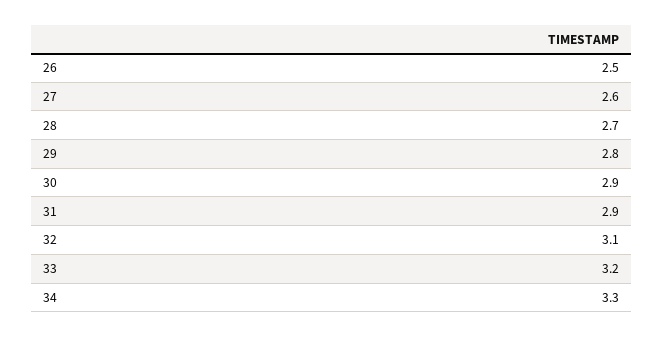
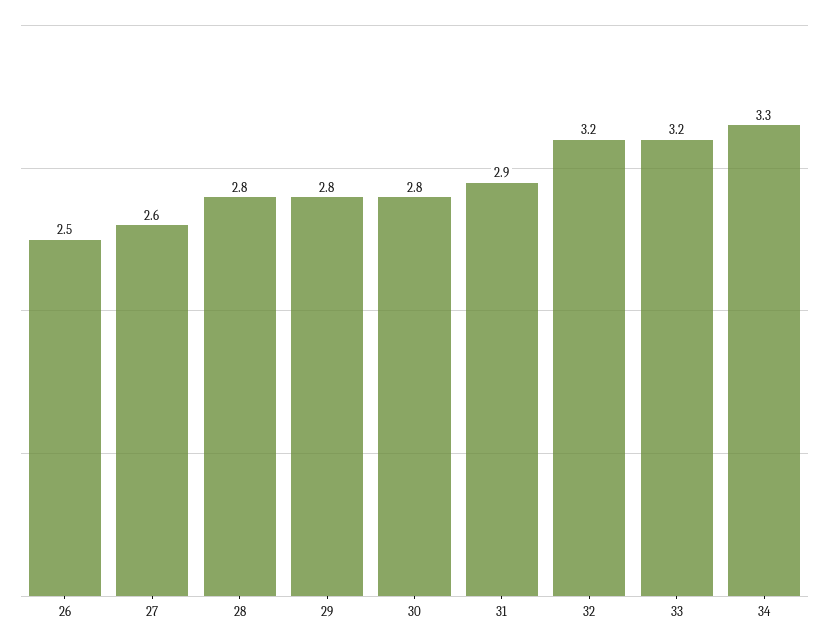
28: 2.7 -> 2.8
30: 2.9 -> 2.8
32: 3.1 -> 3.2

